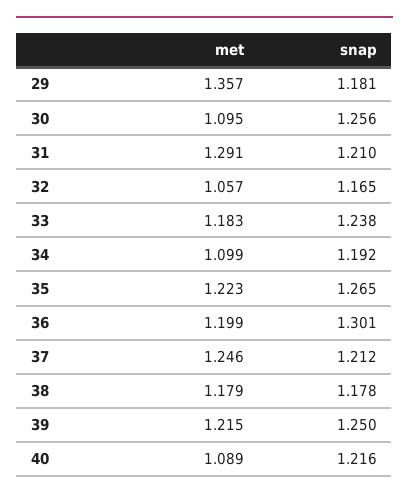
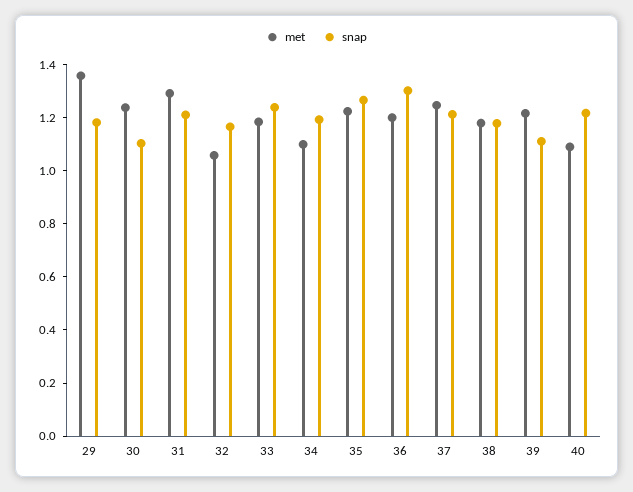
met, 30: 1.095 -> 1.25
snap, 30: 1.256 -> 1.1
snap, 39: 1.25 -> 1.1

